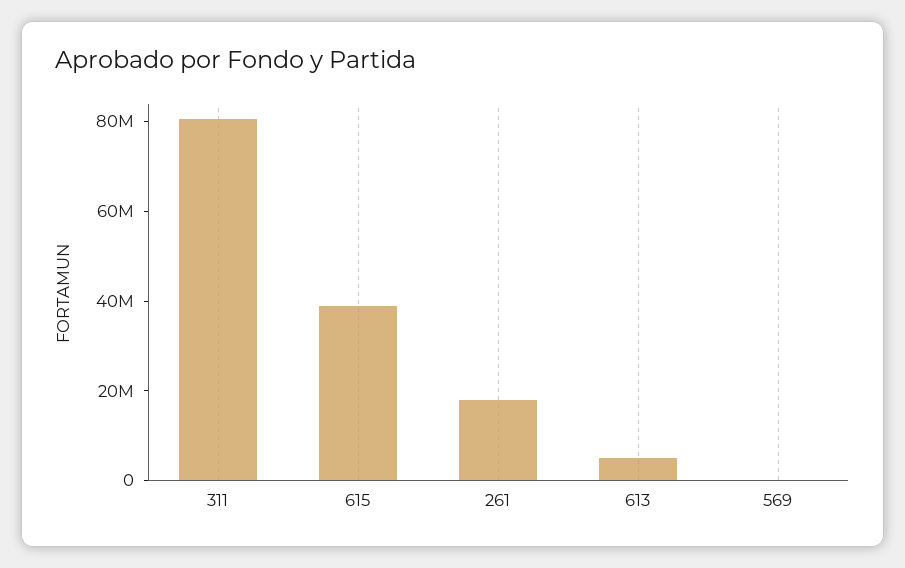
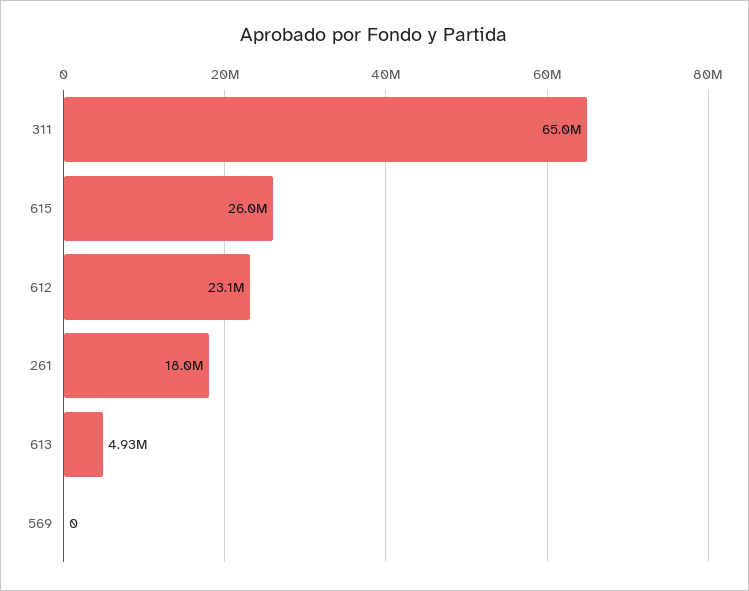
311: 80000000 -> 65000000
615: 40000000 -> 26000000
612: none -> 23100000

